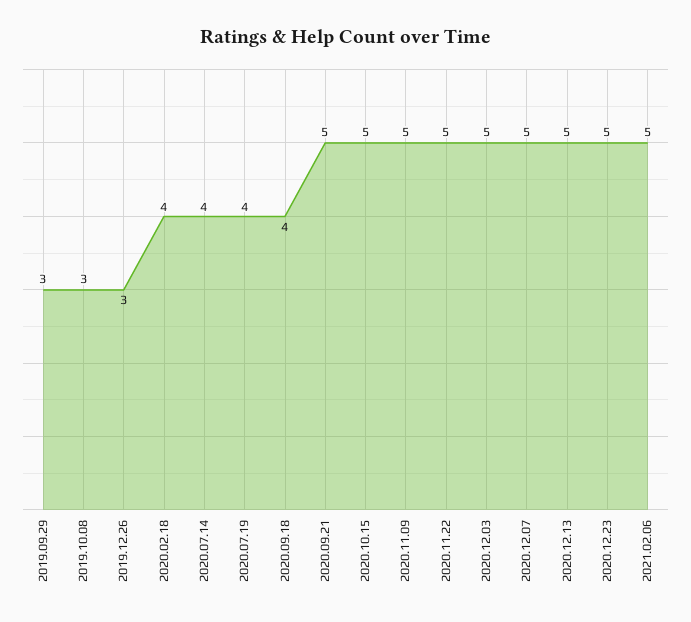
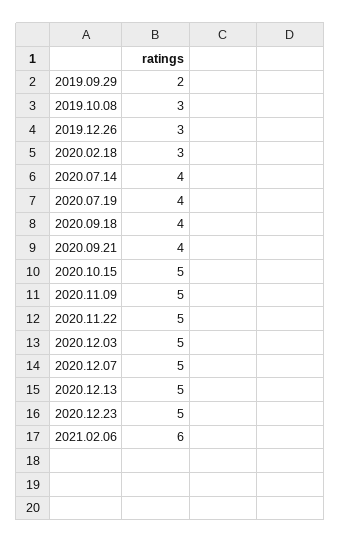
2019.09.29: 3 -> 2
2020.02.18: 4 -> 3
2020.09.21: 5 -> 4
2021.02.06: 5 -> 6

